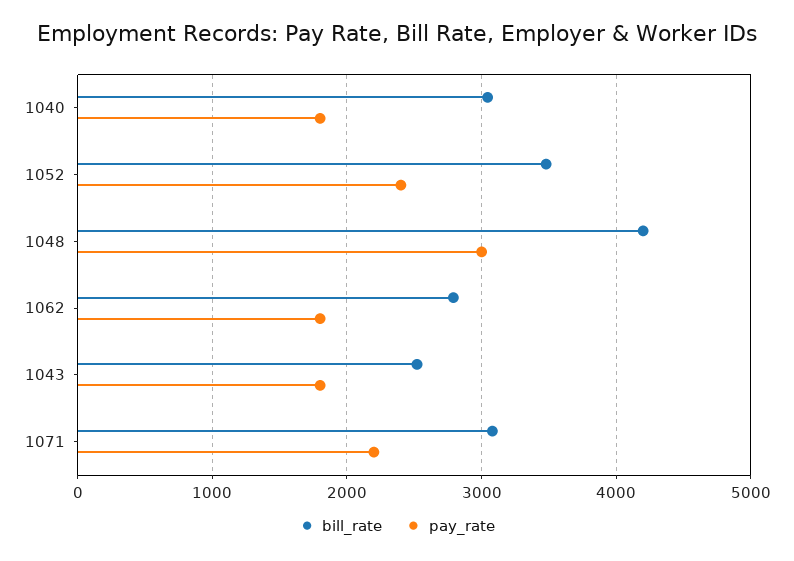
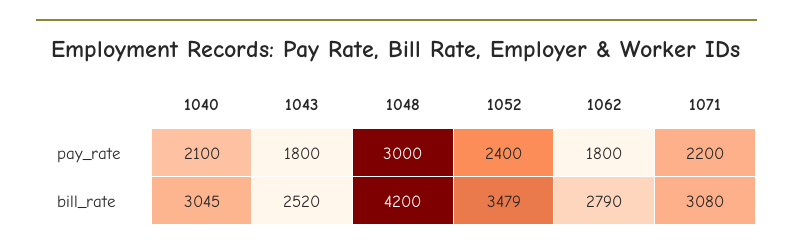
pay_rate, 1040: 1800 -> 2100

